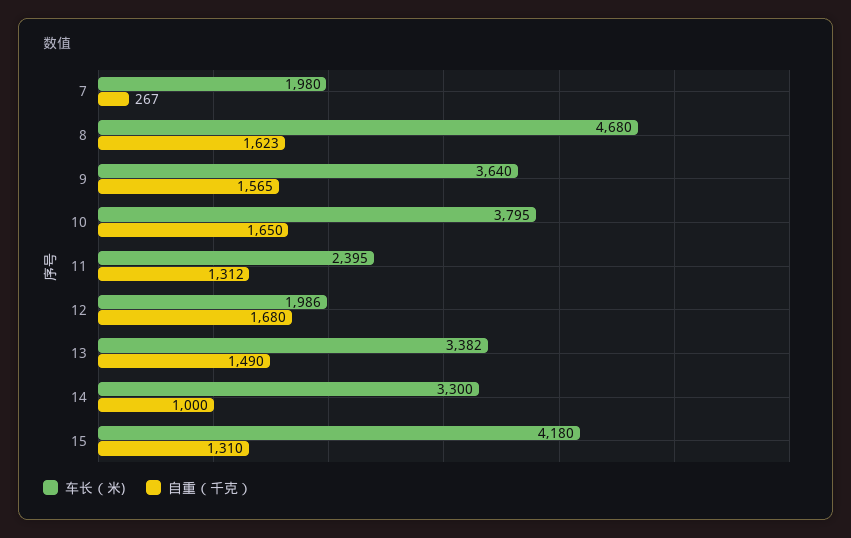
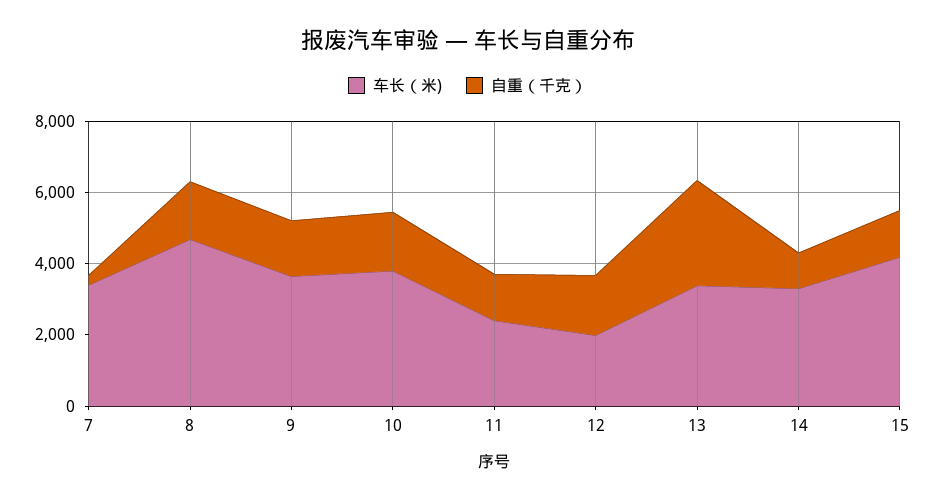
车长（米), 7: 1980 -> 3500
自重（千克）, 13: 1490 -> 3000

